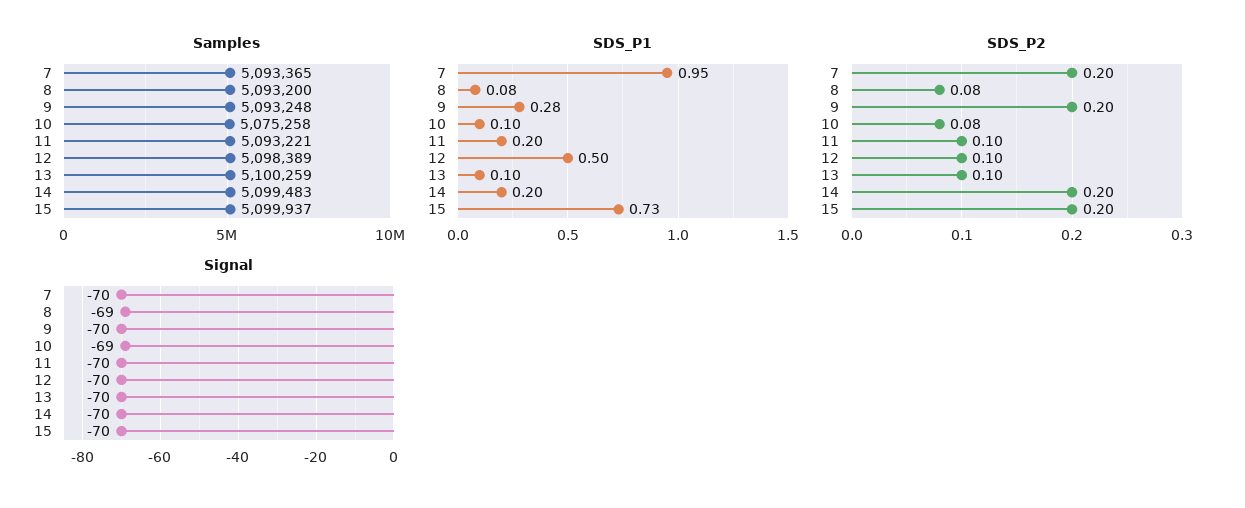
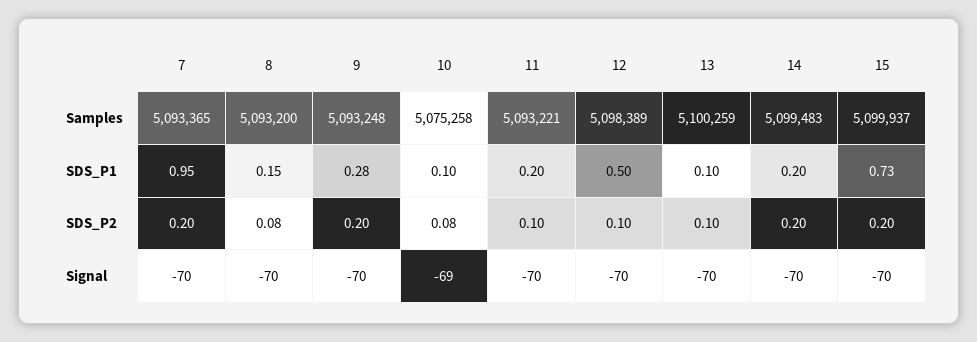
SDS_P1, 8: 0.08 -> 0.15
Signal, 8: -69 -> -70

